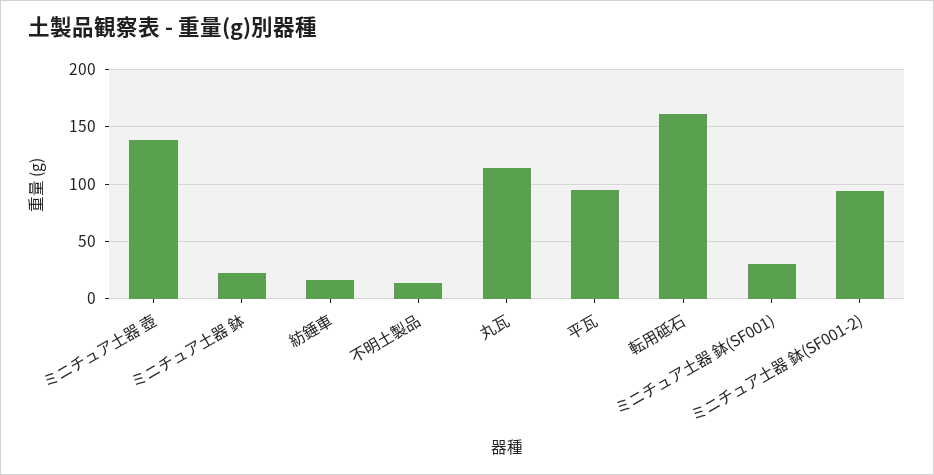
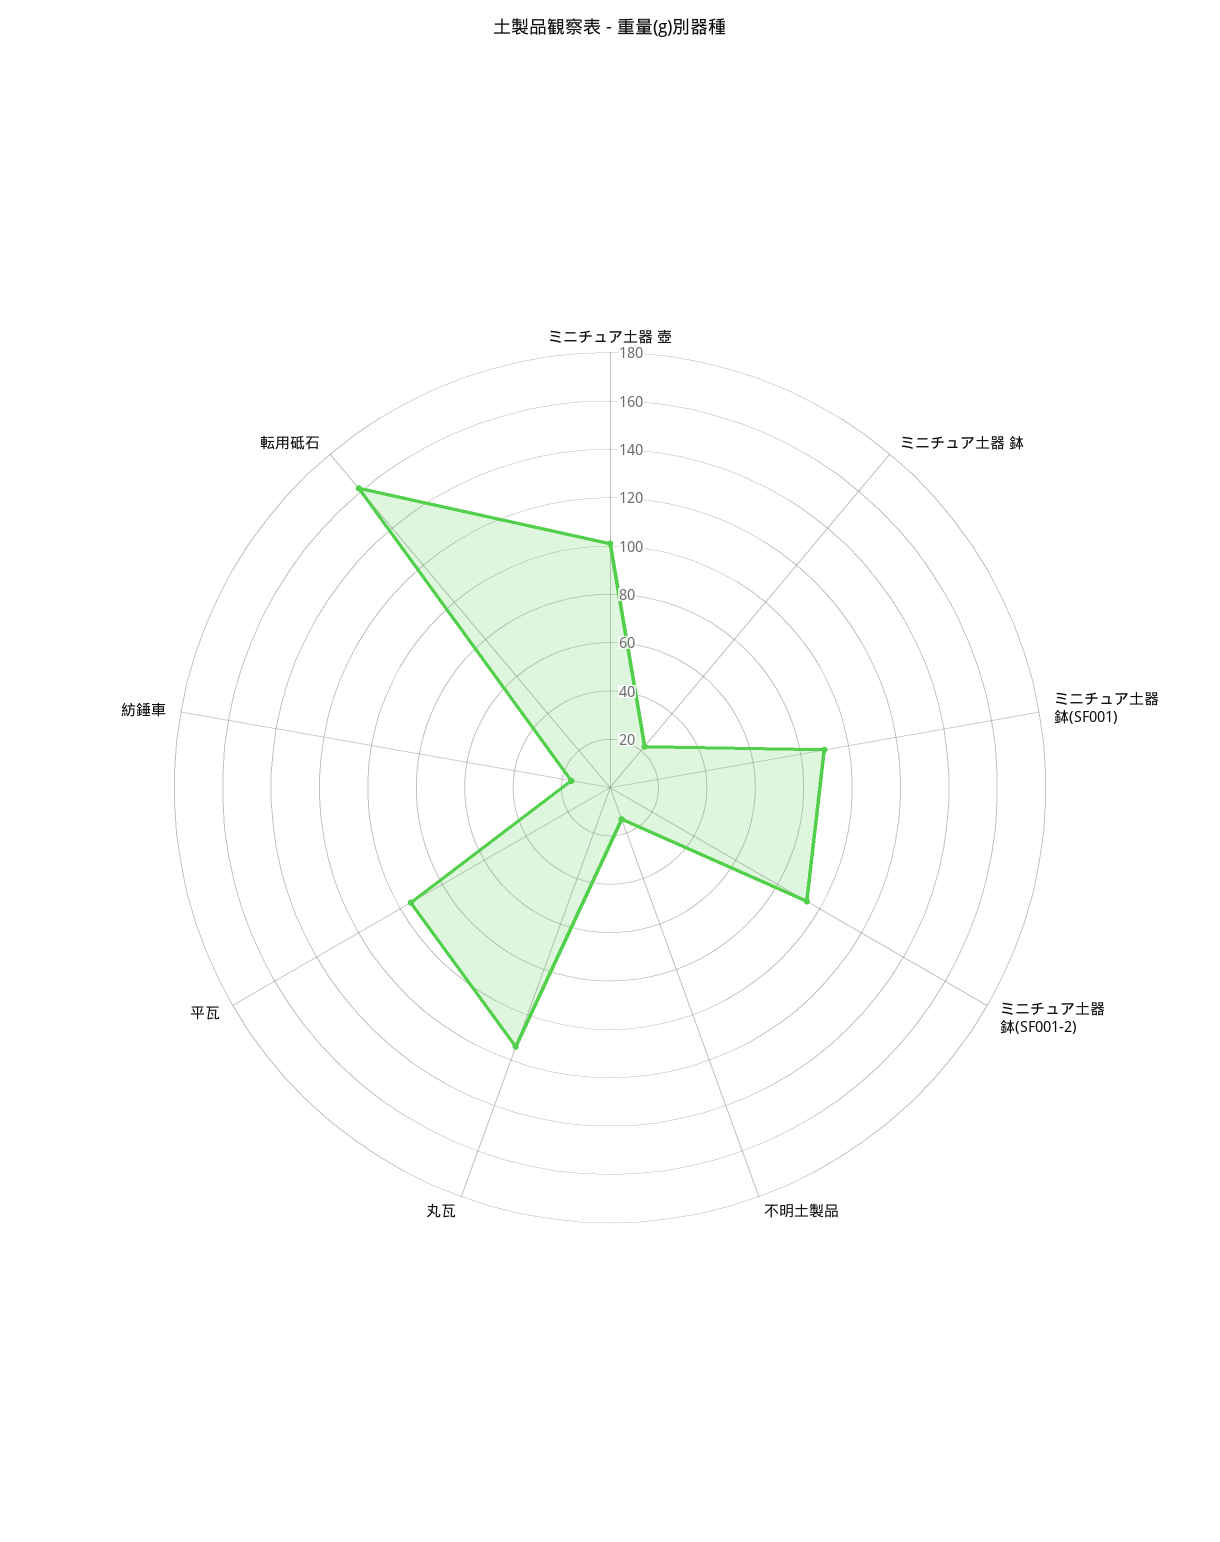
ミニチュア土器 壺: 140 -> 100
ミニチュア土器 鉢(SF001): 30 -> 90

